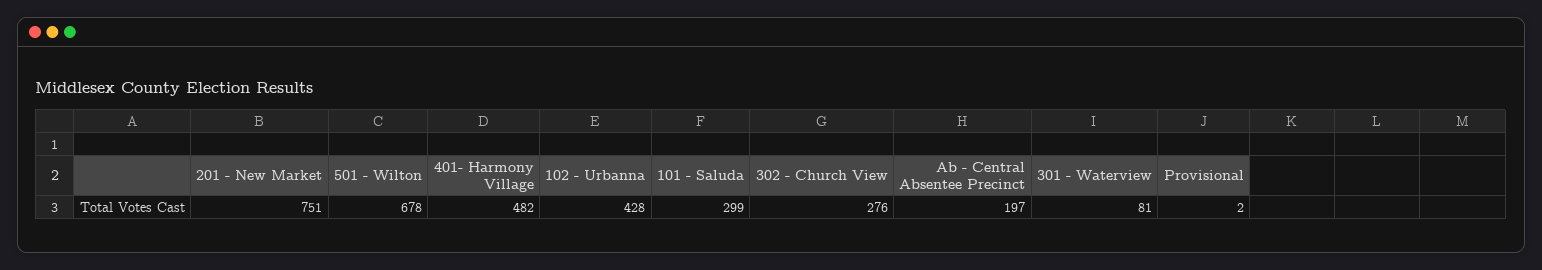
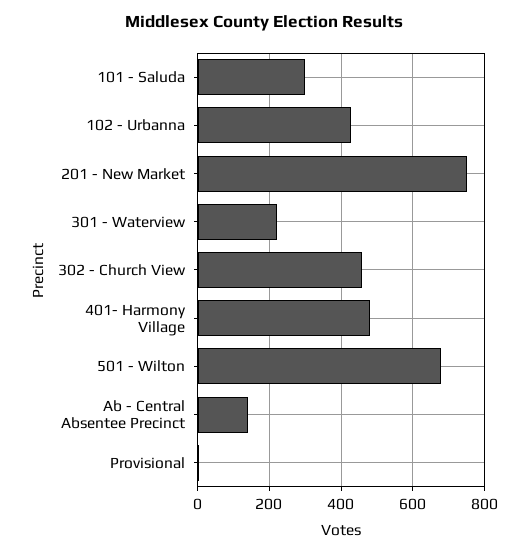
302 - Church View: 276 -> 460
Ab - Central Absentee Precinct: 197 -> 140
301 - Waterview: 81 -> 220

